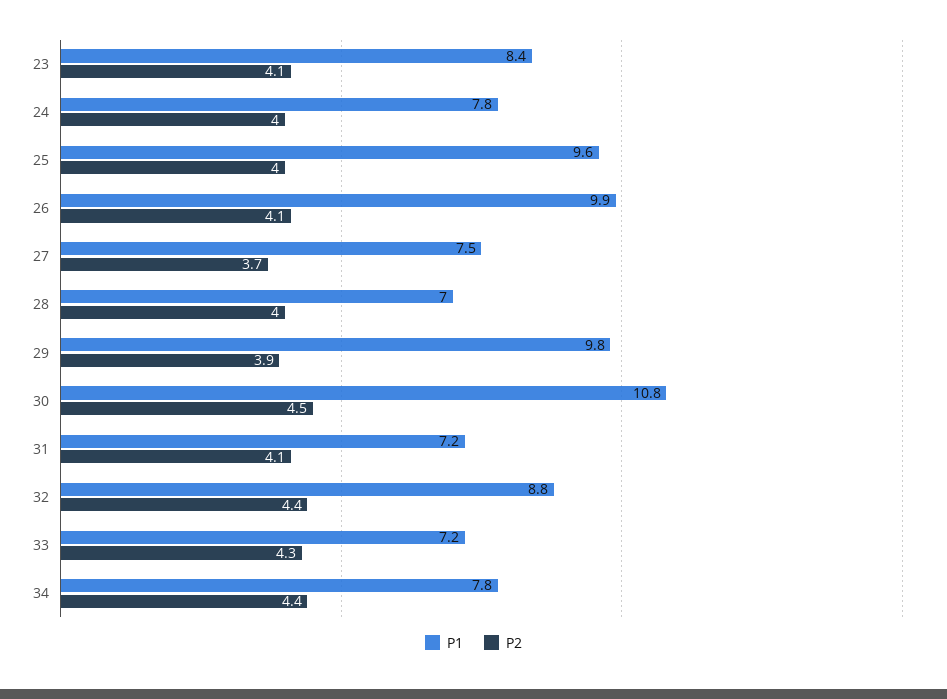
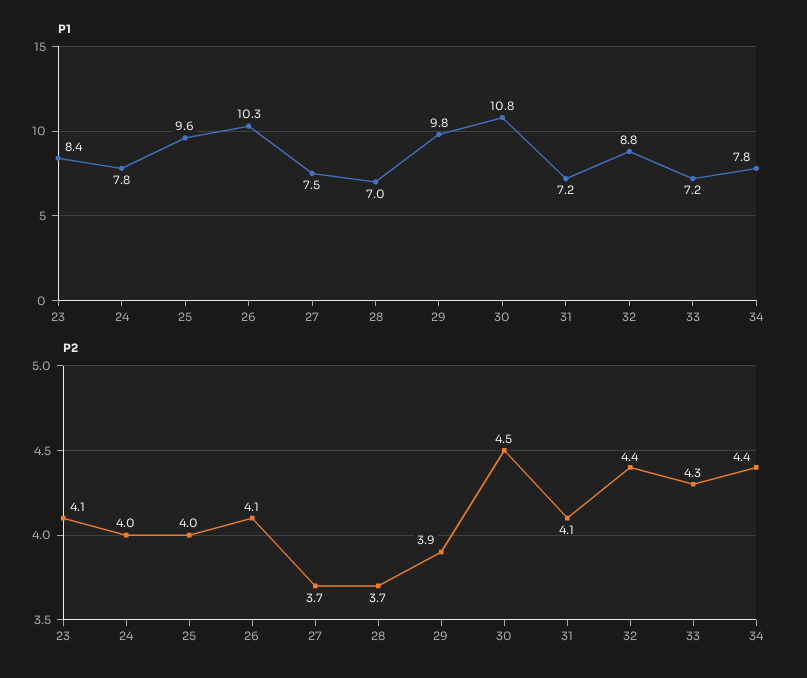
P1, 26: 9.9 -> 10.3
P2, 28: 4 -> 3.7

